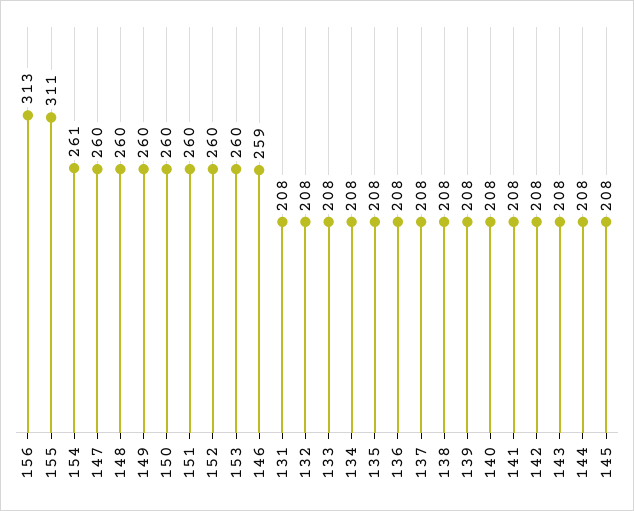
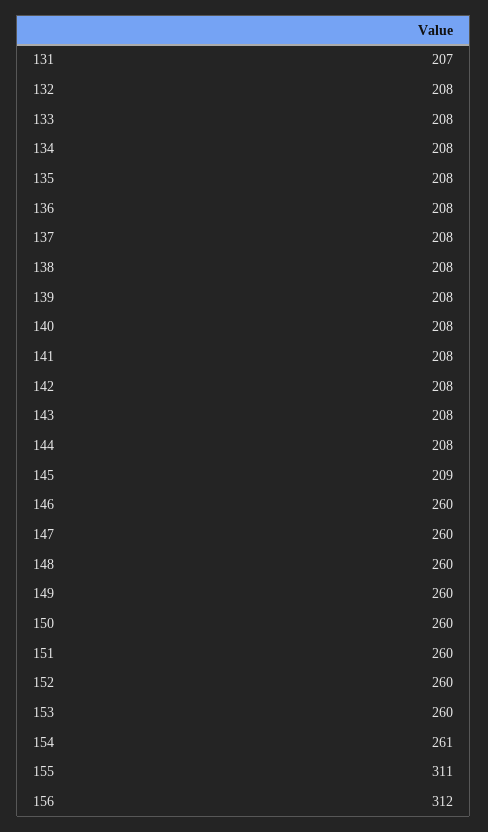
156: 313 -> 312
146: 259 -> 260
131: 208 -> 207
145: 208 -> 209

